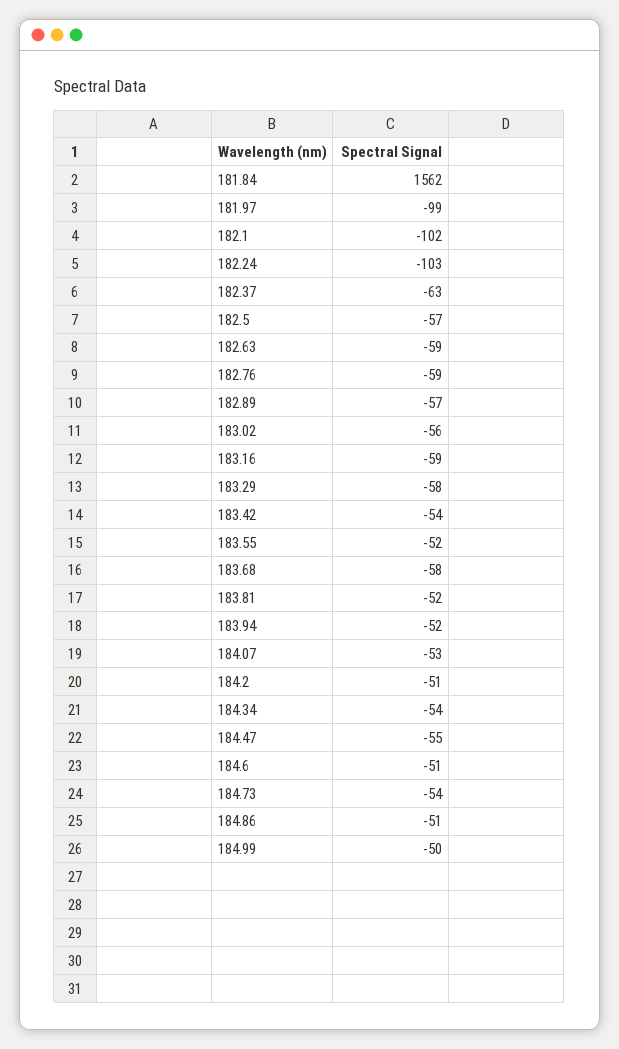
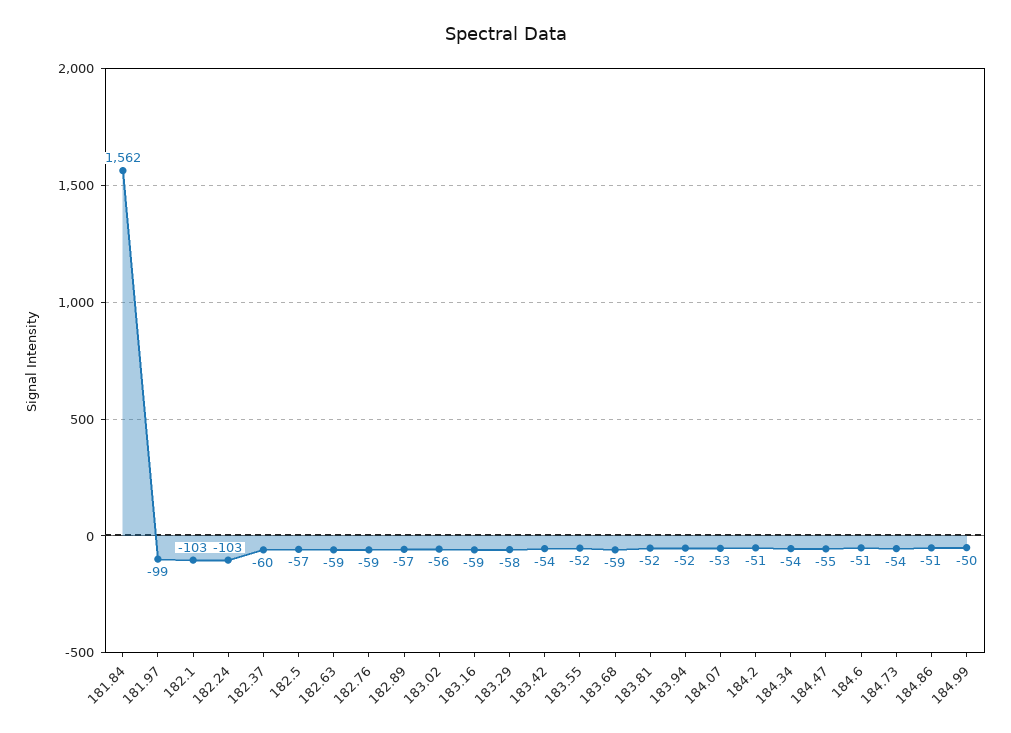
182.1: -102 -> -103
182.37: -63 -> -60
183.68: -58 -> -59

